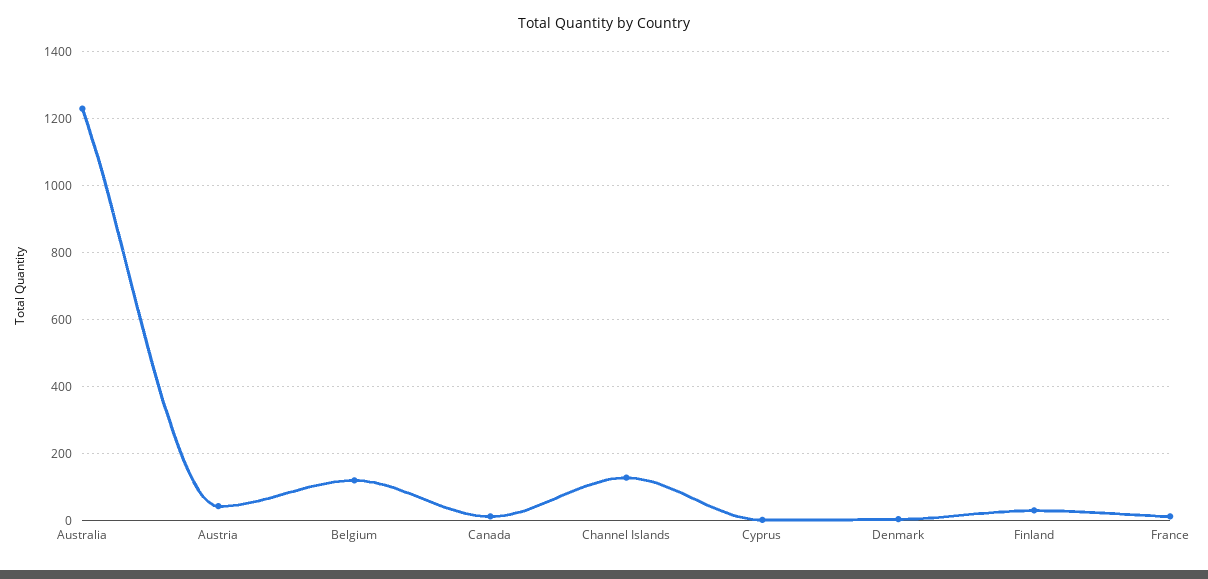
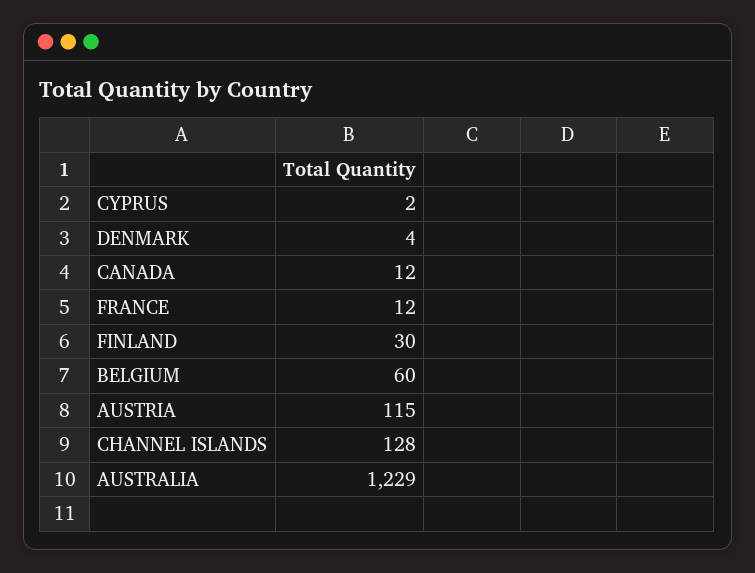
Austria: 40 -> 115
Belgium: 120 -> 60

